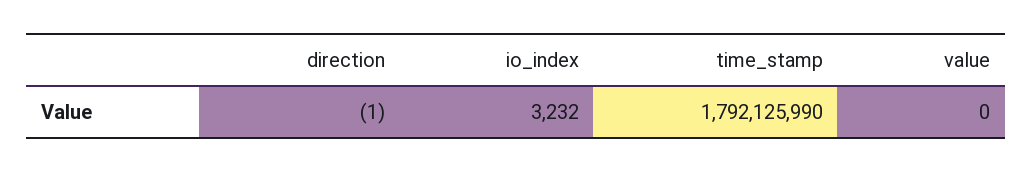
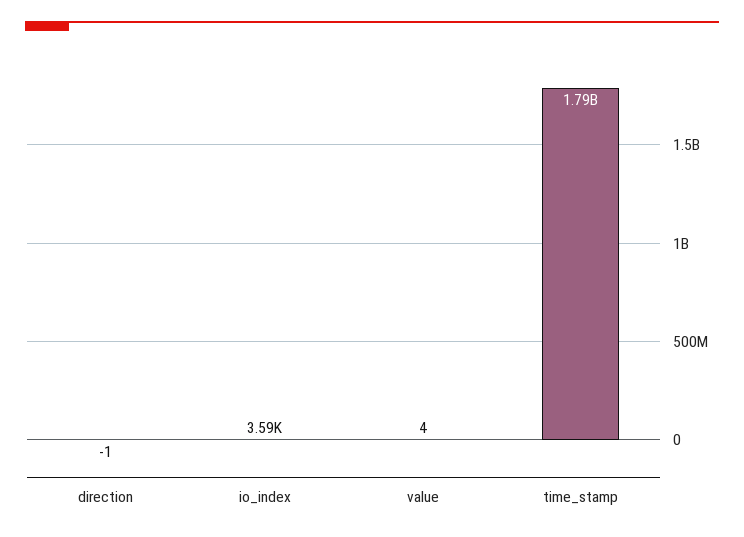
io_index: 3232 -> 3590
value: 0 -> 4

